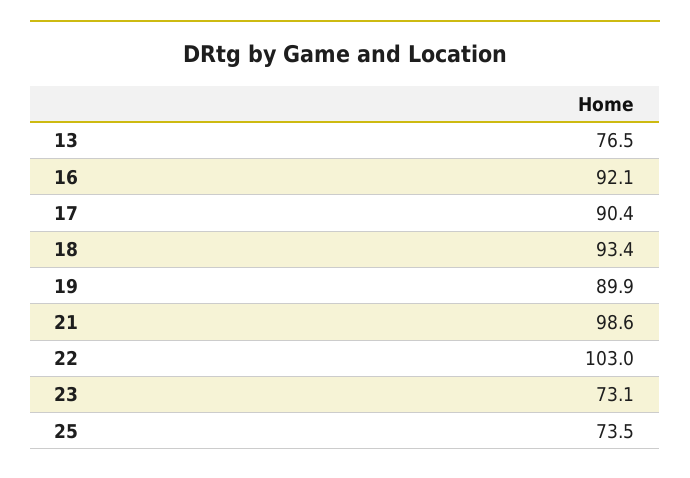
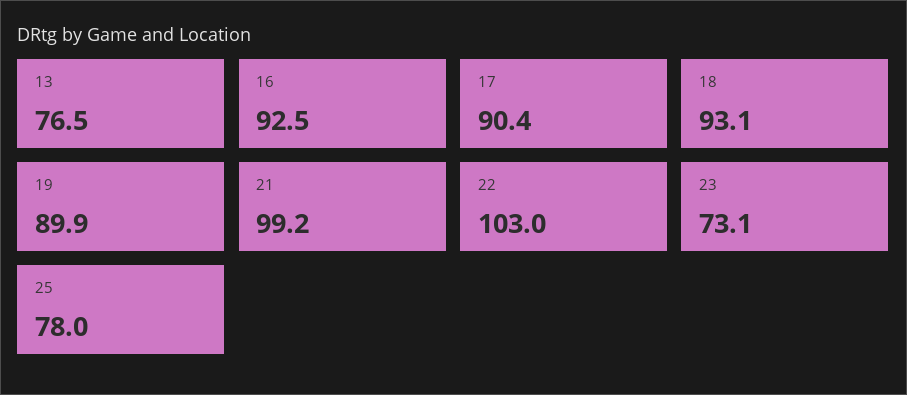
16: 92.1 -> 92.5
18: 93.4 -> 93.1
21: 98.6 -> 99.2
25: 73.5 -> 78

